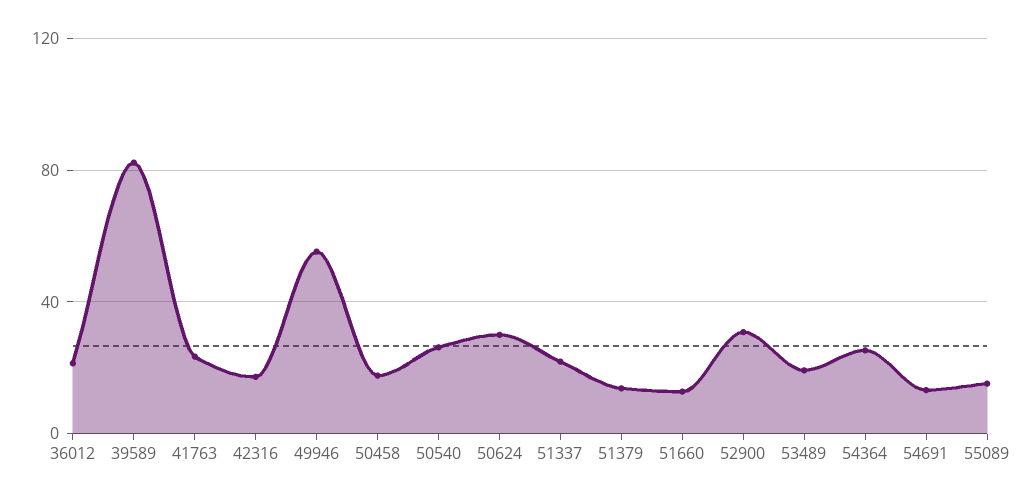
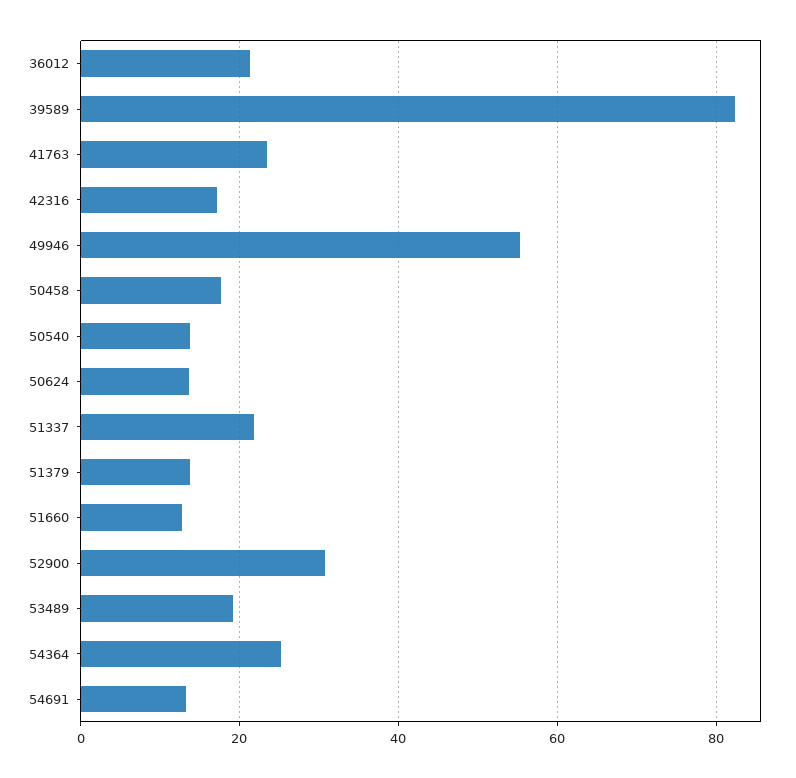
50540: 25 -> 14
50624: 30 -> 14
55089: 15 -> none

